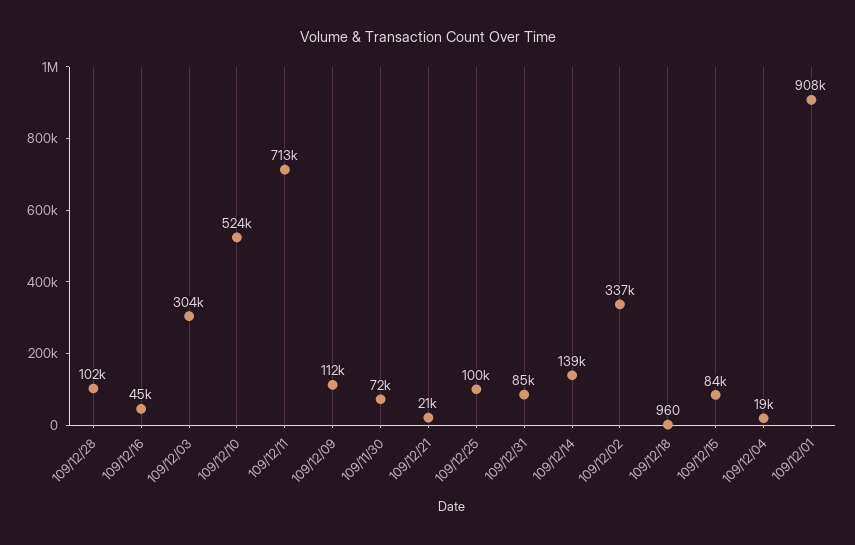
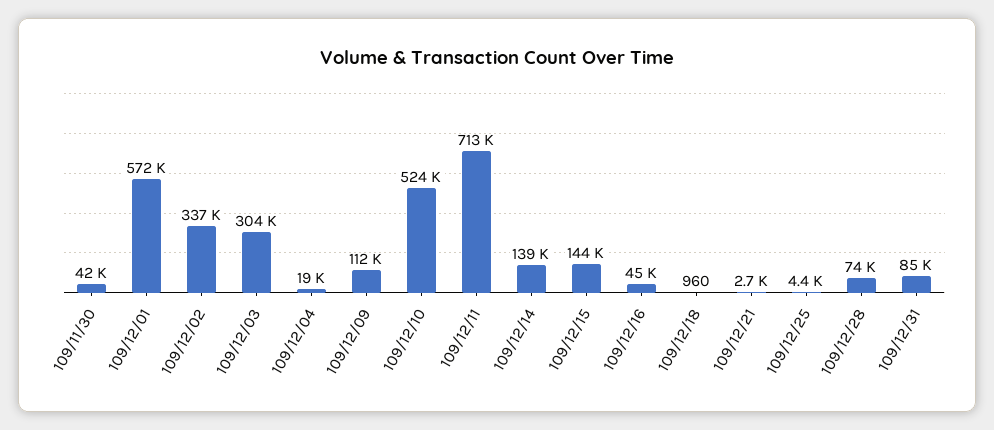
109/12/28: 102000 -> 74000
109/11/30: 72000 -> 42000
109/12/21: 21000 -> 2700
109/12/25: 100000 -> 4400
109/12/15: 84000 -> 144000
109/12/01: 908000 -> 572000

